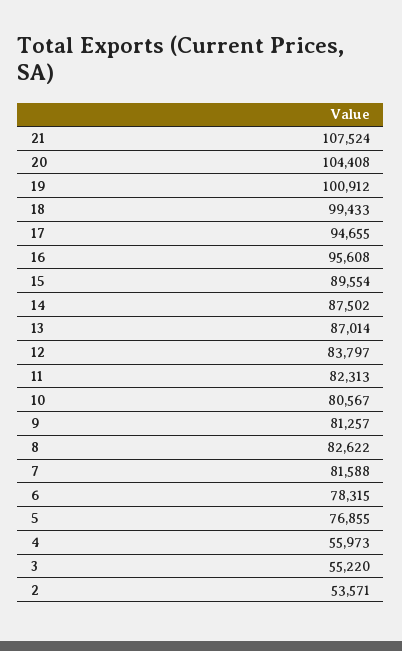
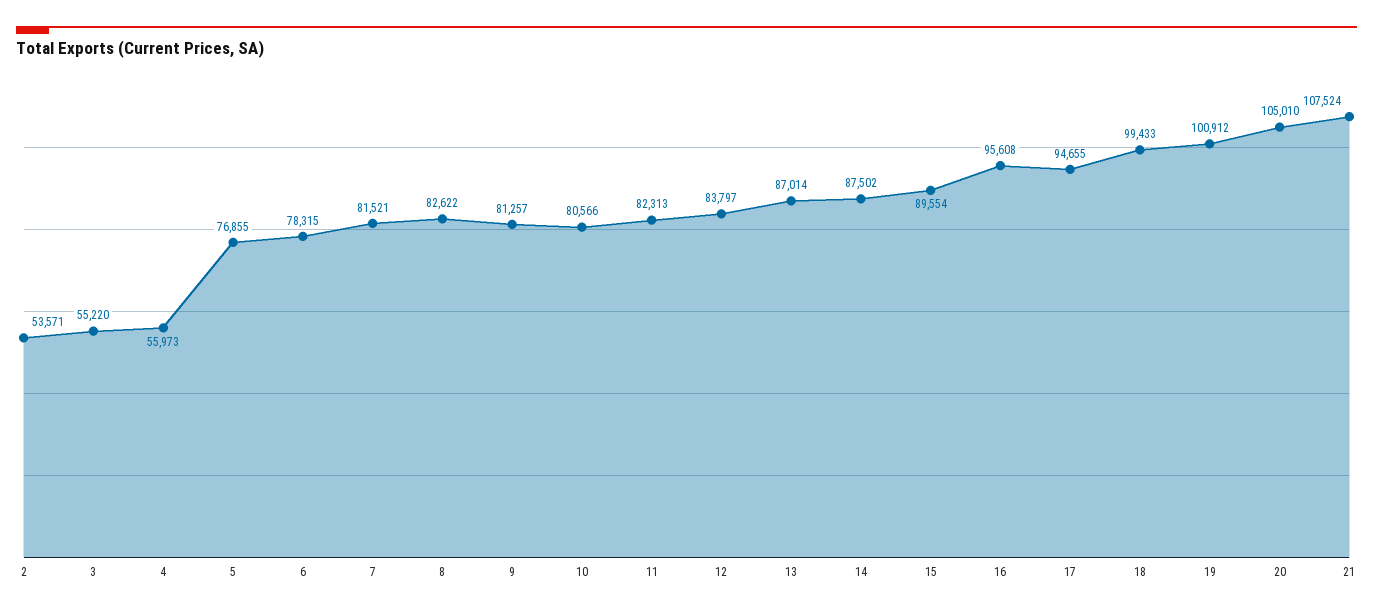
20: 104408 -> 105010
10: 80567 -> 80566
7: 81588 -> 81521

